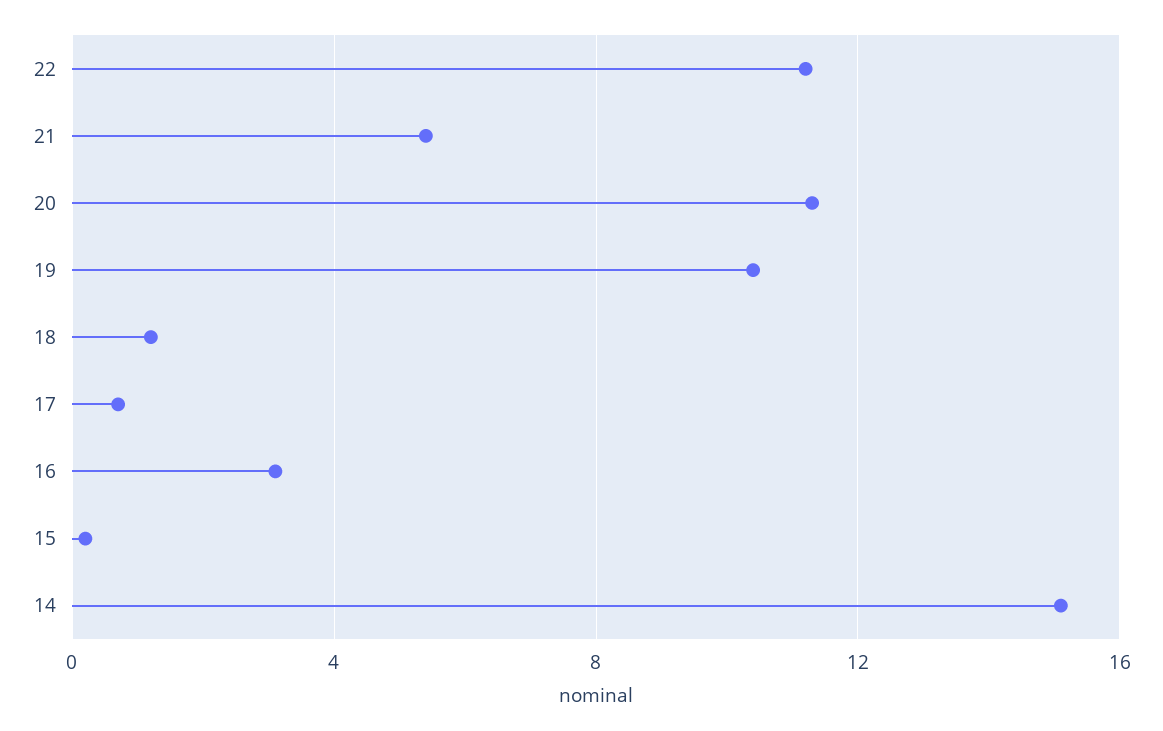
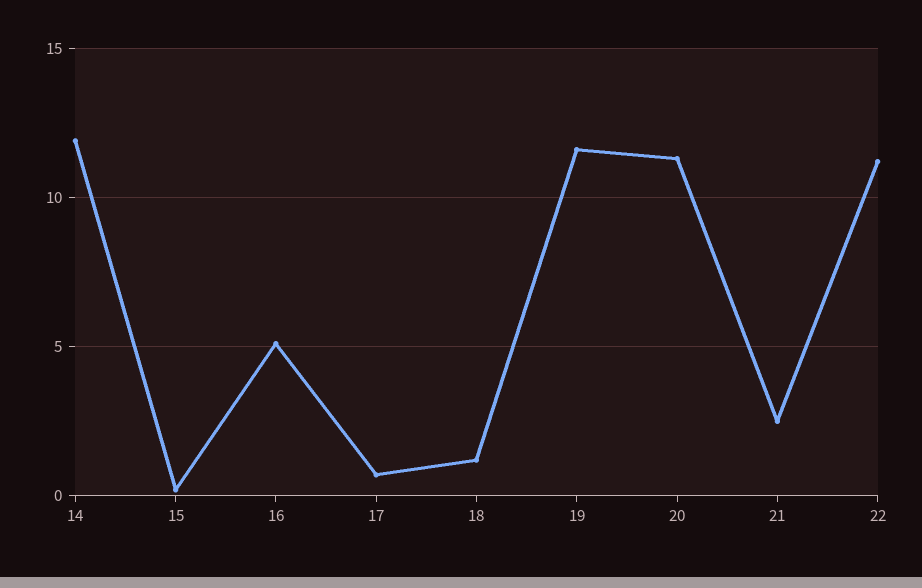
21: 5.5 -> 2.5
19: 10.5 -> 11.5
16: 3 -> 5
14: 15 -> 12

